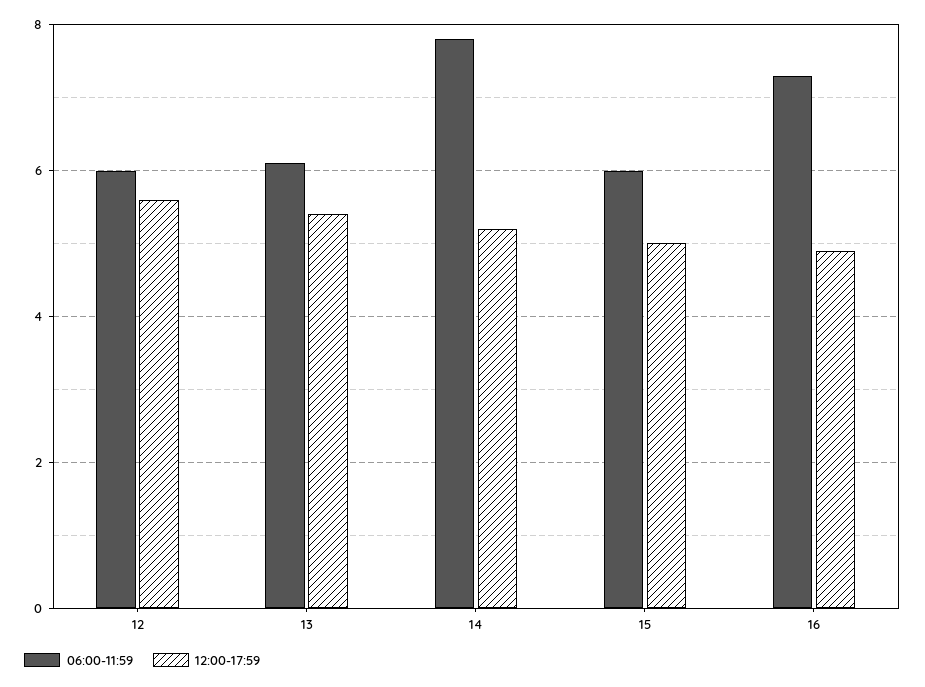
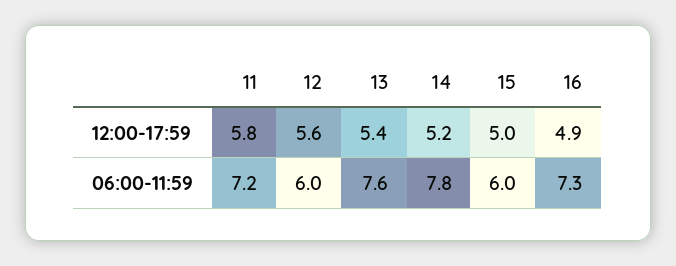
06:00-11:59, 13: 6 -> 7.6
12:00-17:59, 11: none -> 5.8
06:00-11:59, 11: none -> 7.2

